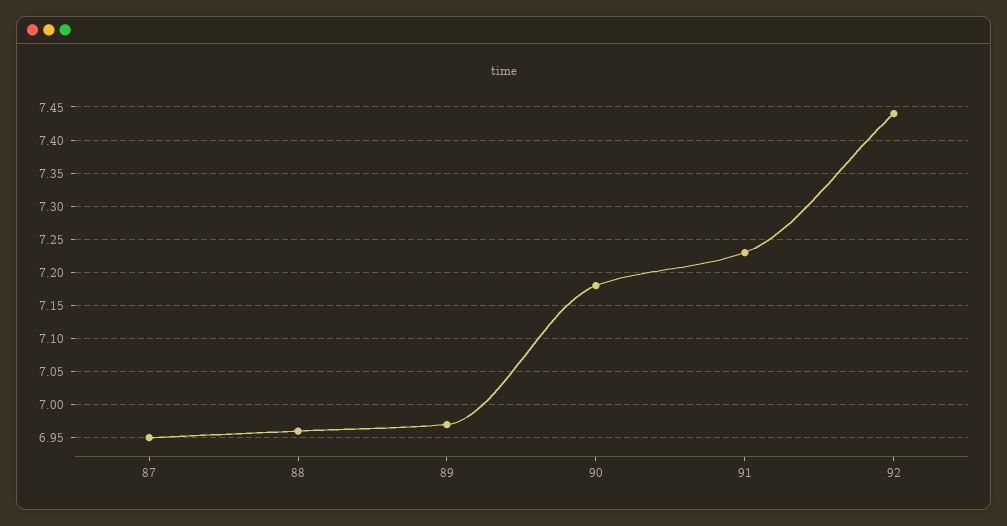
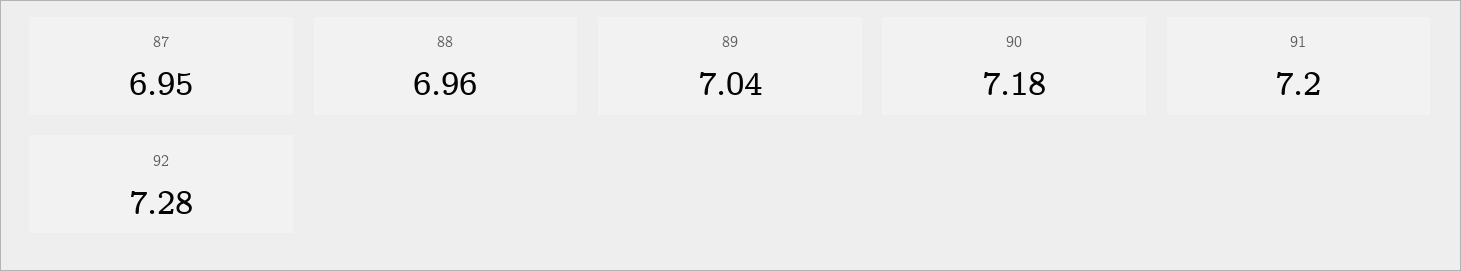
89: 6.97 -> 7.04
91: 7.23 -> 7.2
92: 7.44 -> 7.28

